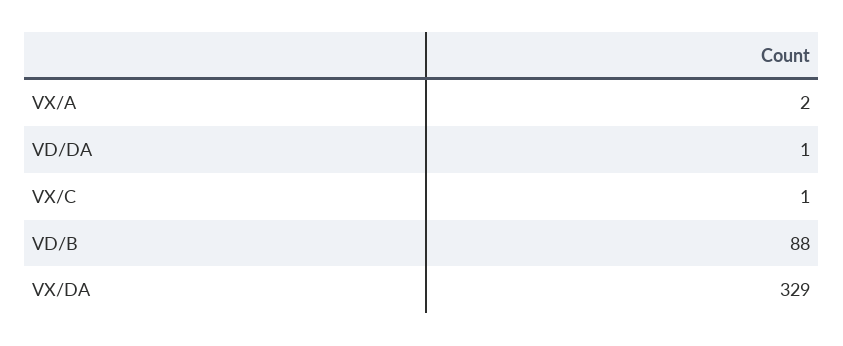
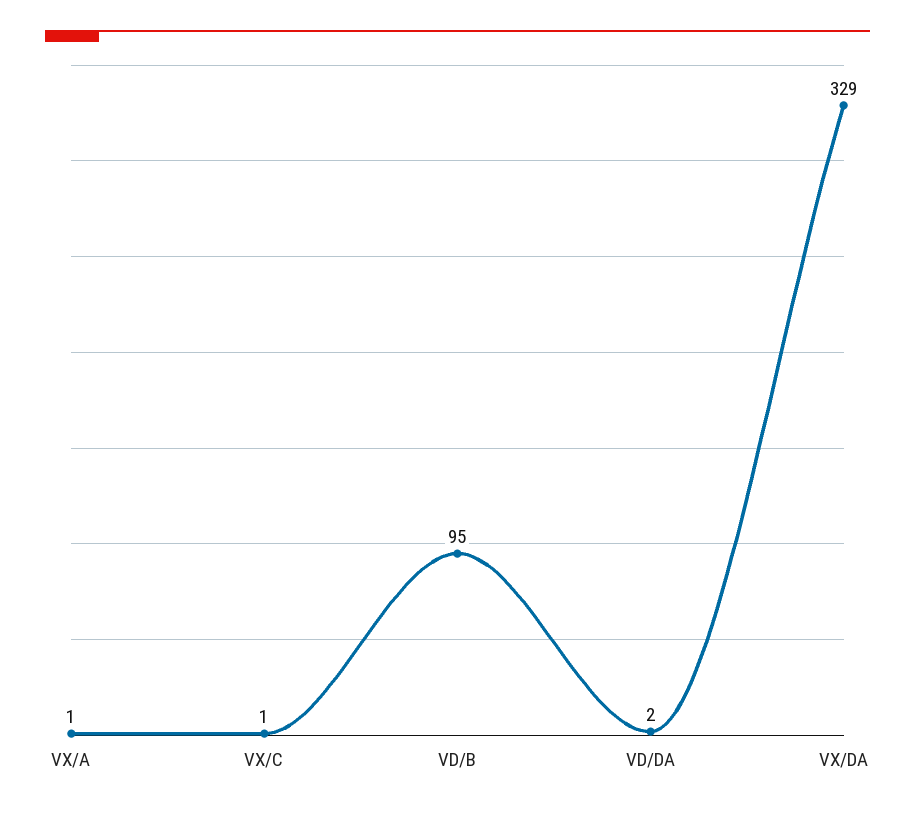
VX/A: 2 -> 1
VD/DA: 1 -> 2
VD/B: 88 -> 95

